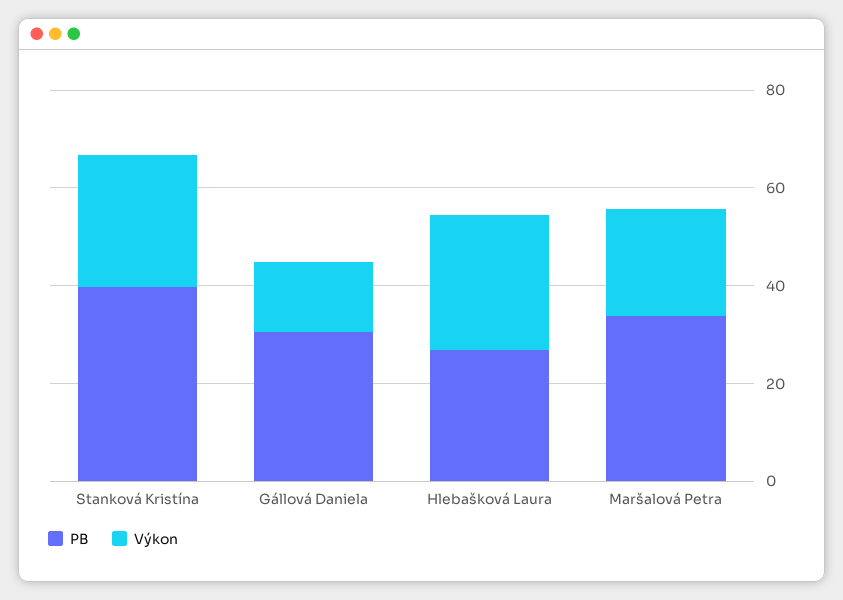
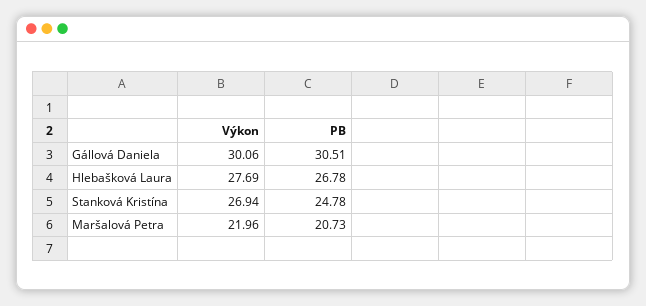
PB, Stanková Kristína: 40 -> 24.78
Výkon, Gállová Daniela: 15 -> 30.06
PB, Maršalová Petra: 35 -> 20.73

